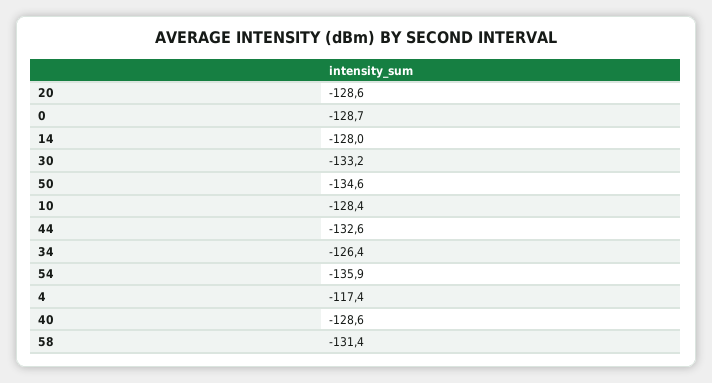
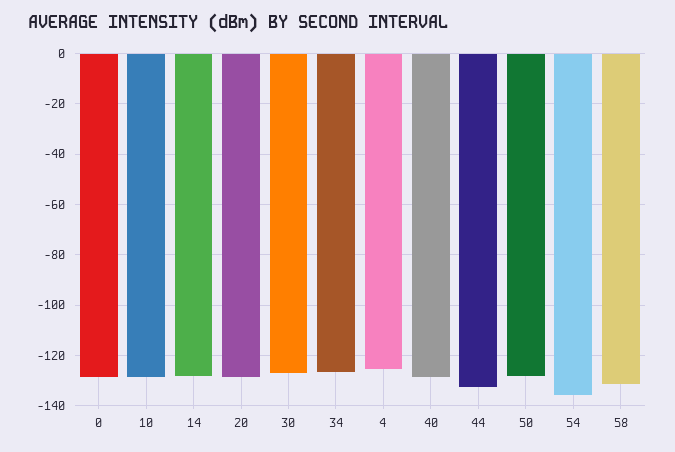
30: -133.2 -> -127.5
50: -134.6 -> -127.5
4: -117.4 -> -125

